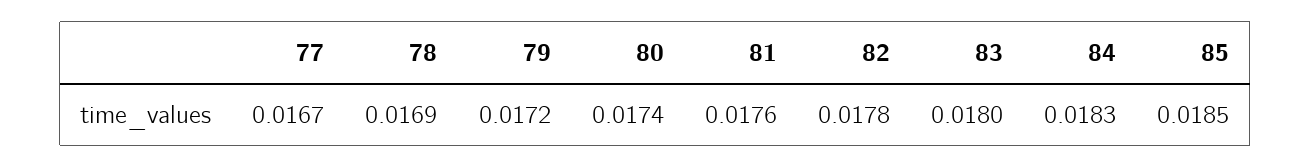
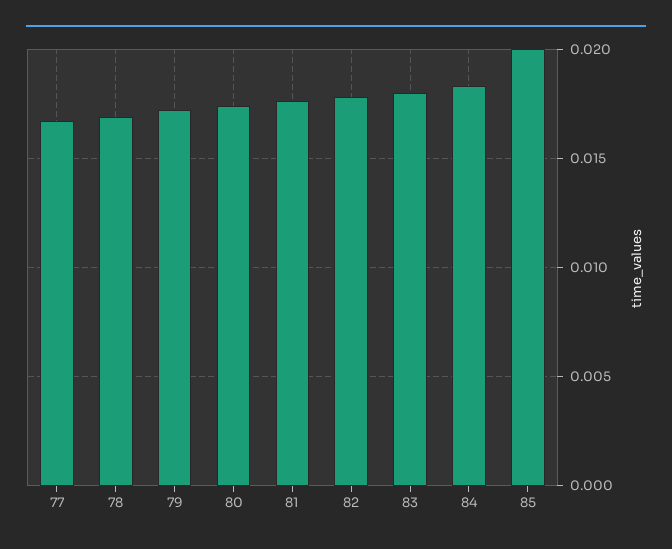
85: 0.0185 -> 0.02

